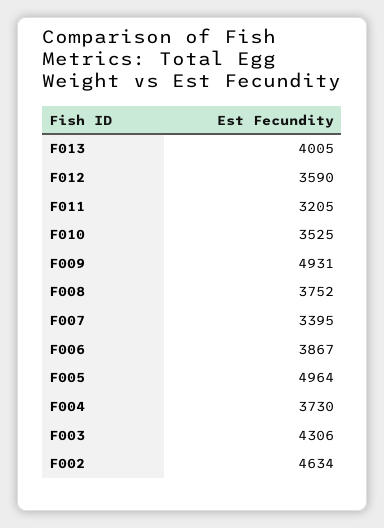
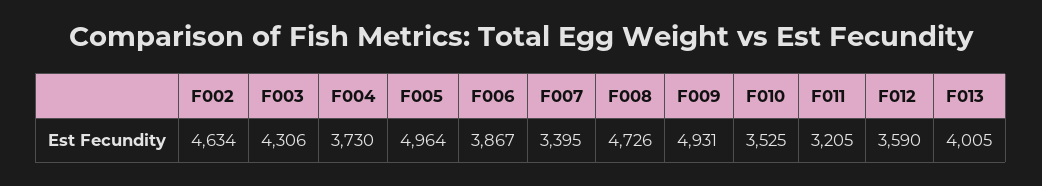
F008: 3752 -> 4726

